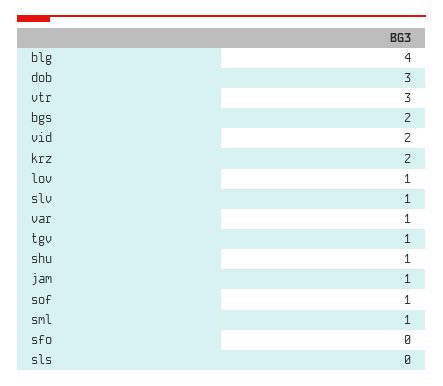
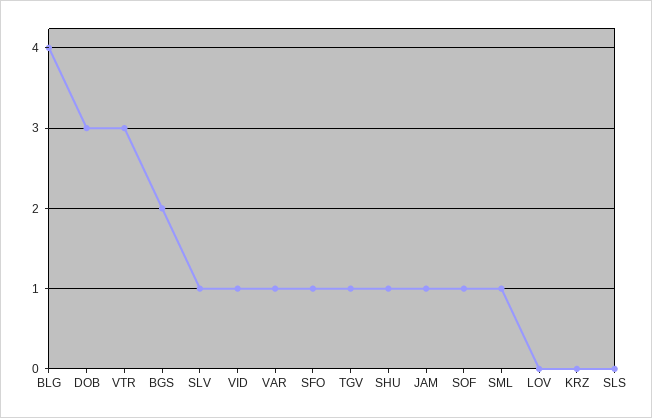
vid: 2 -> 1
krz: 2 -> 0
lov: 1 -> 0
sfo: 0 -> 1

